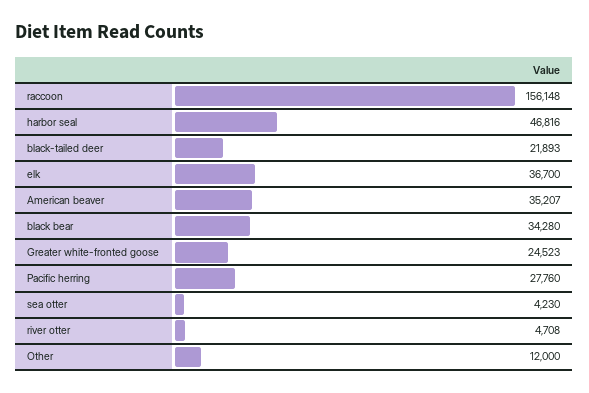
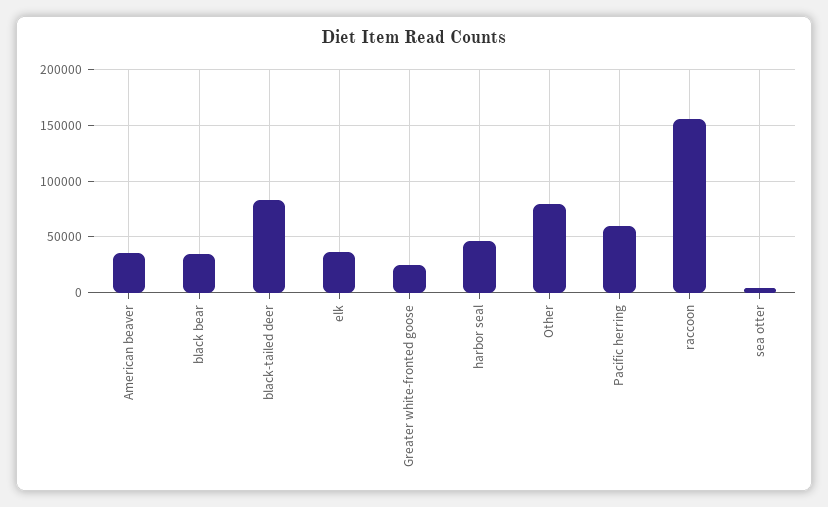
black-tailed deer: 21893 -> 80000
Pacific herring: 27760 -> 60000
river otter: 4708 -> none
Other: 12000 -> 80000

